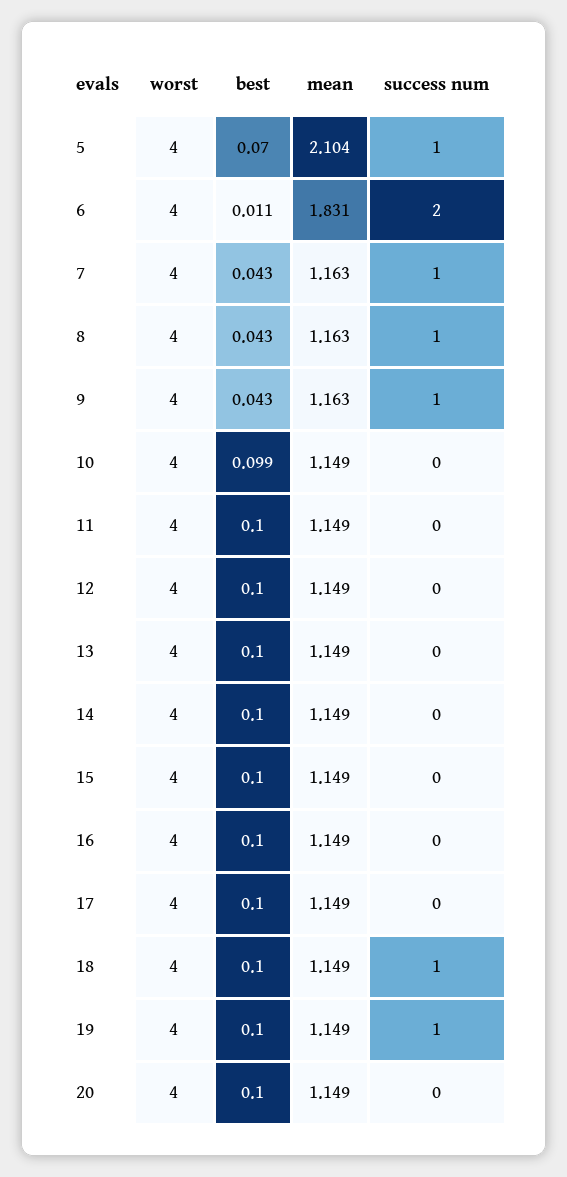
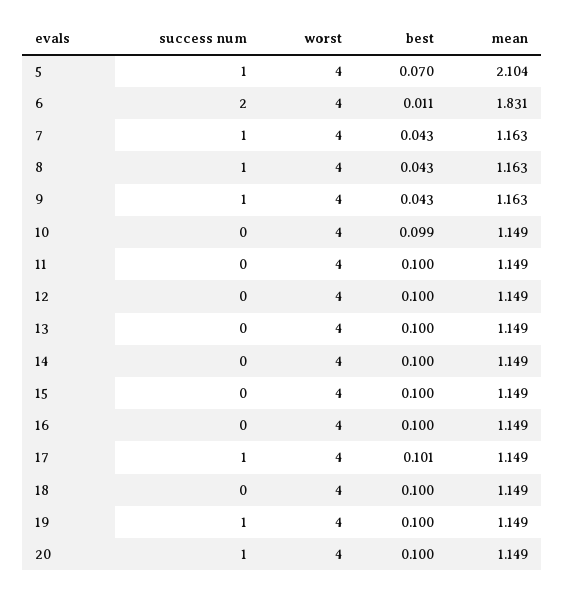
best, 17: 0.1 -> 0.101
success num, 17: 0 -> 1
success num, 18: 1 -> 0
success num, 20: 0 -> 1

